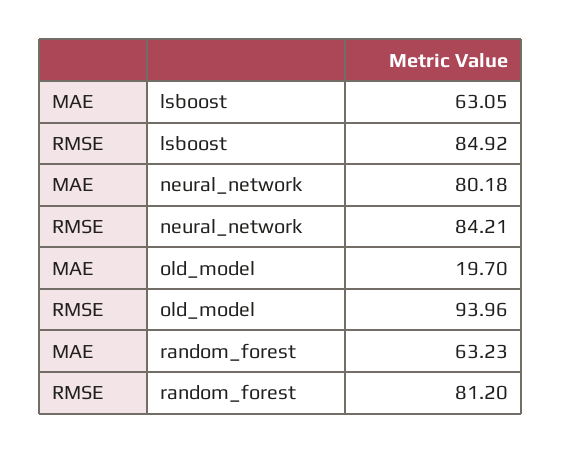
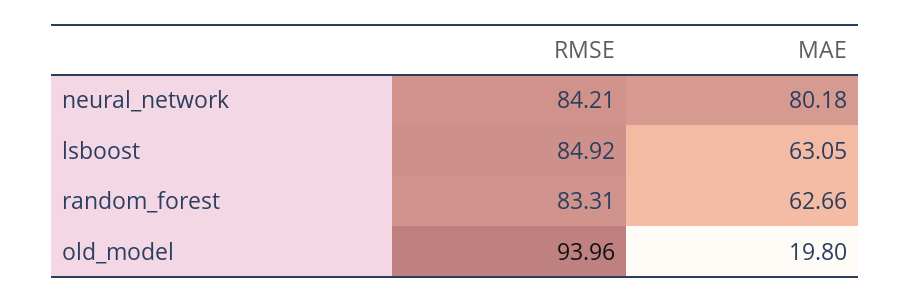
MAE, old_model: 19.7 -> 19.8
MAE, random_forest: 63.23 -> 62.66
RMSE, random_forest: 81.2 -> 83.31

